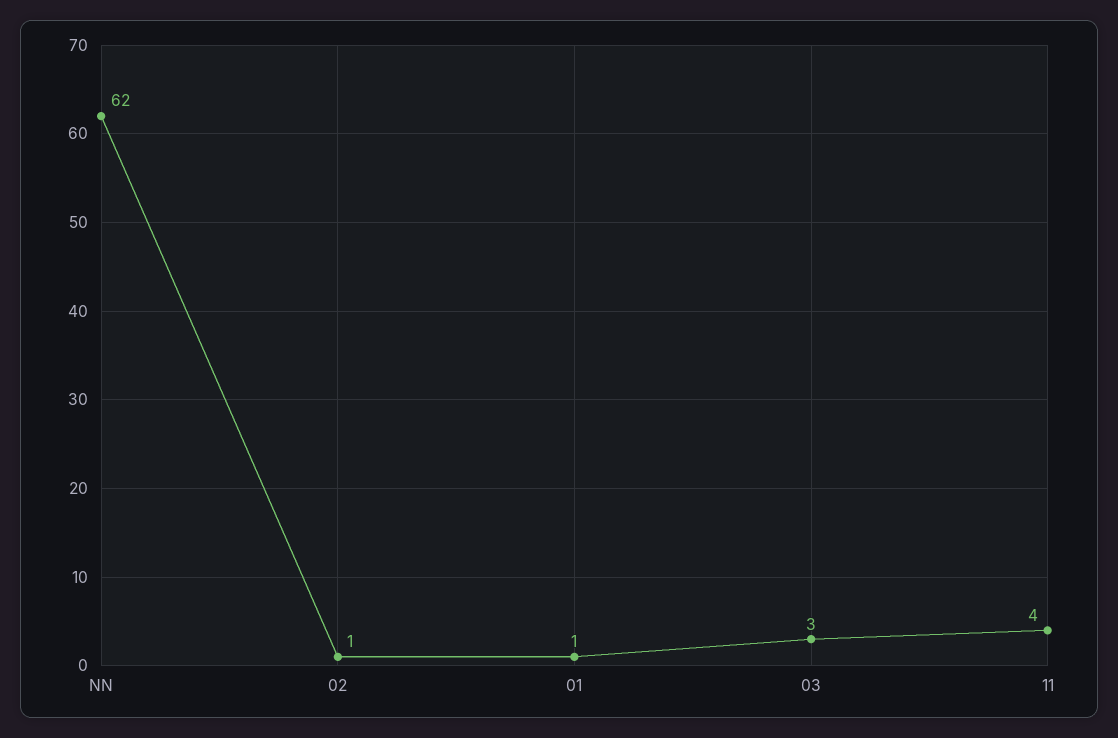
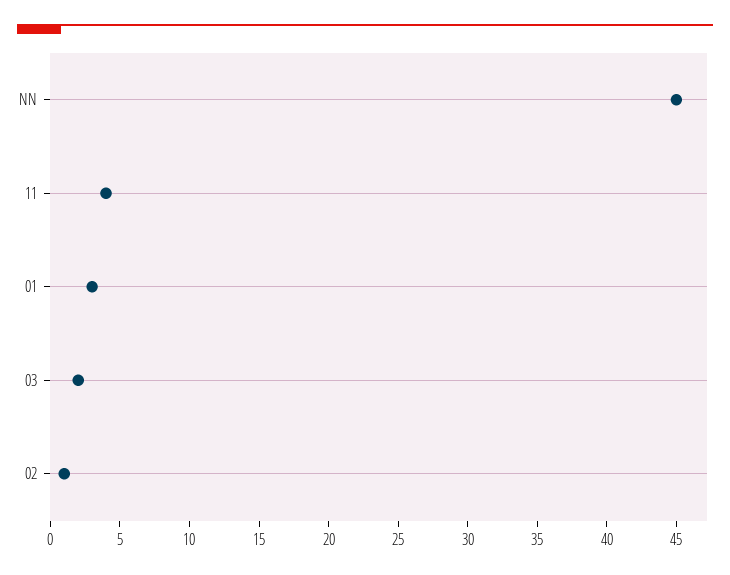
NN: 62 -> 45
01: 1 -> 3
03: 3 -> 2

